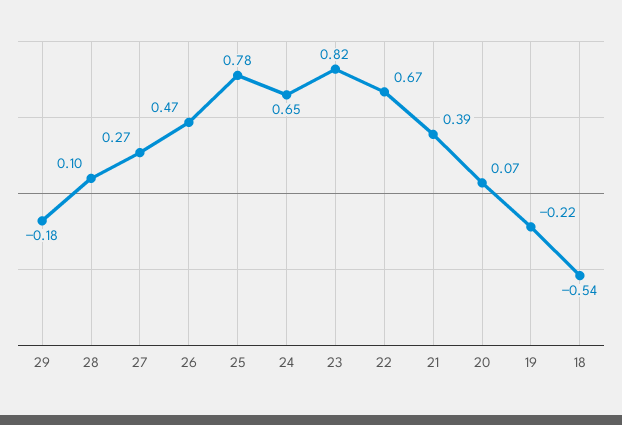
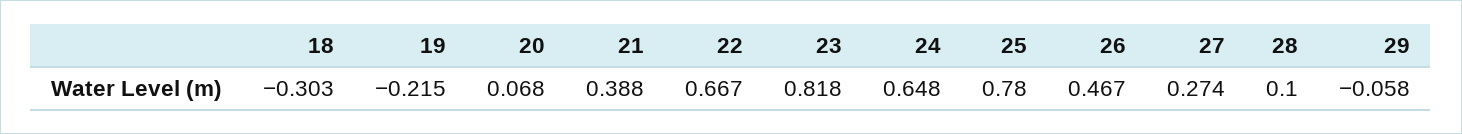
29: -0.18 -> -0.058
18: -0.54 -> -0.303

